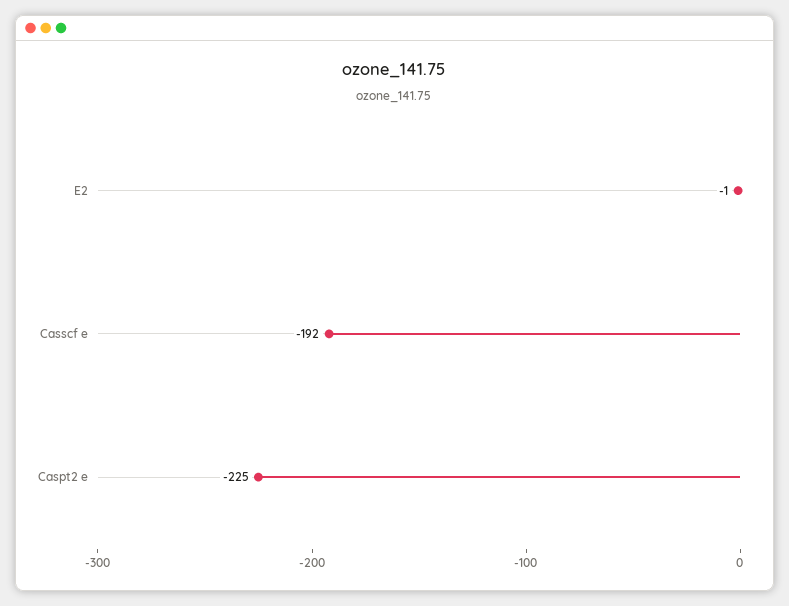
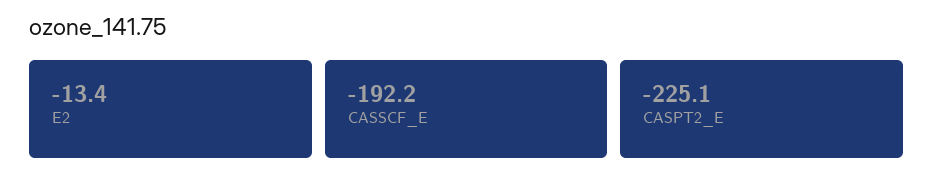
E2: -1 -> -13.4

